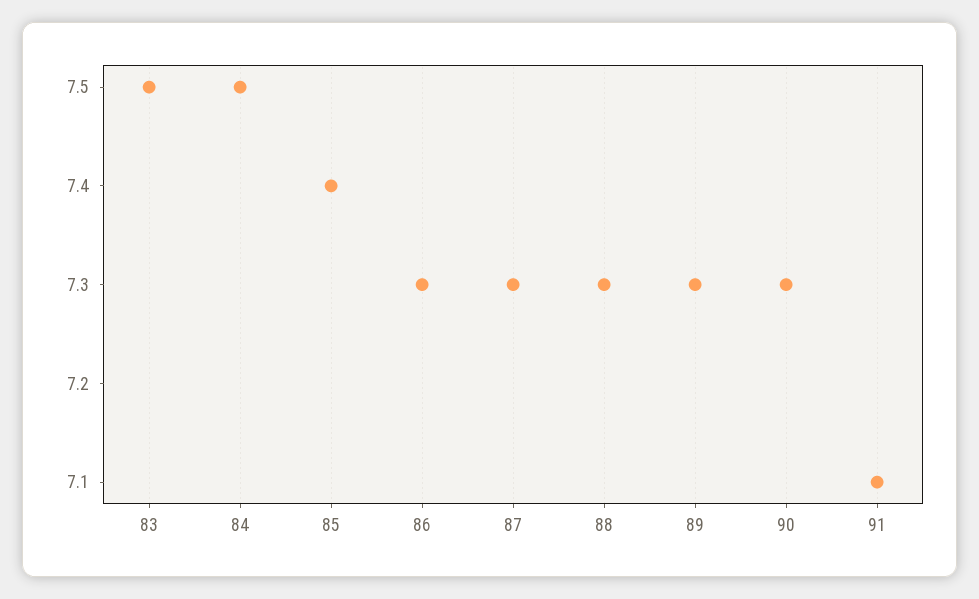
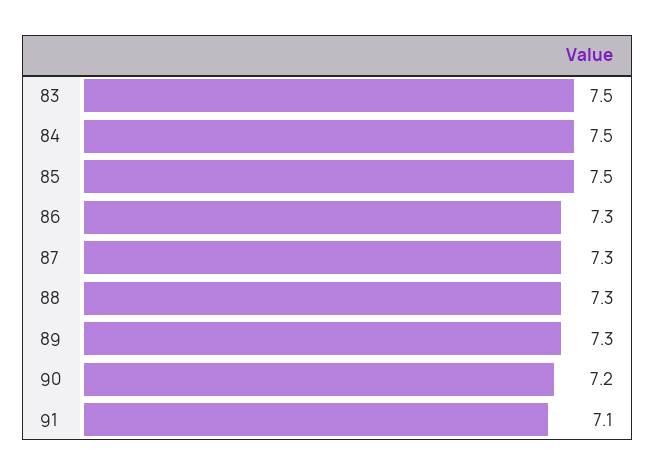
85: 7.4 -> 7.5
90: 7.3 -> 7.2

